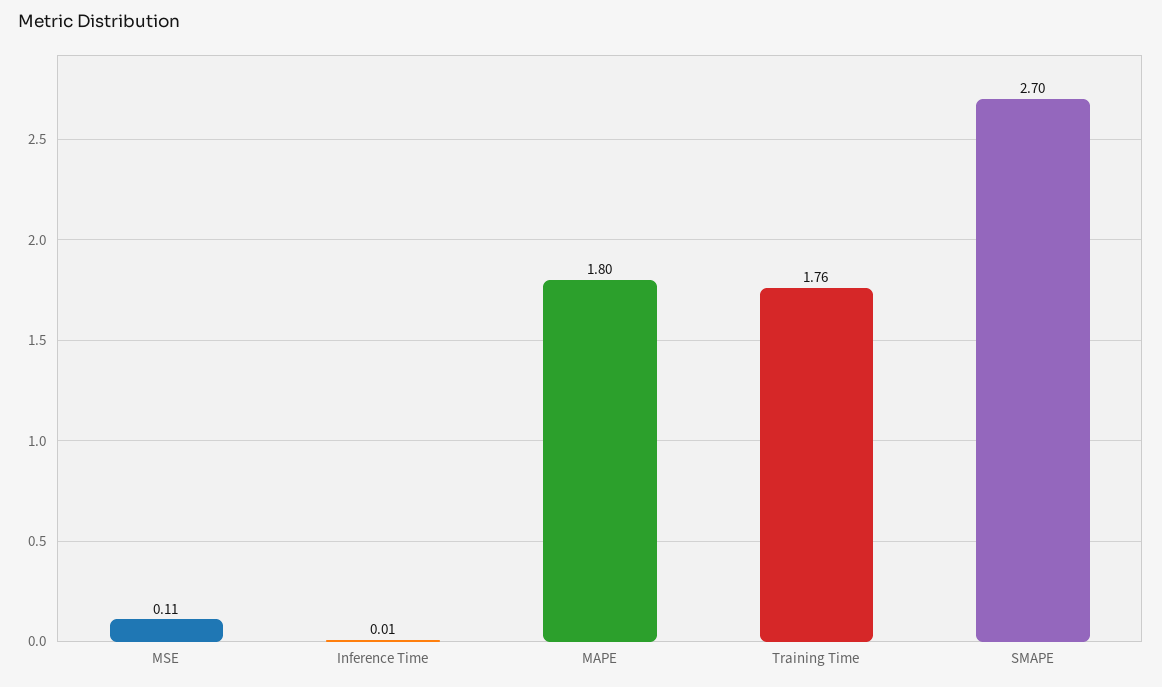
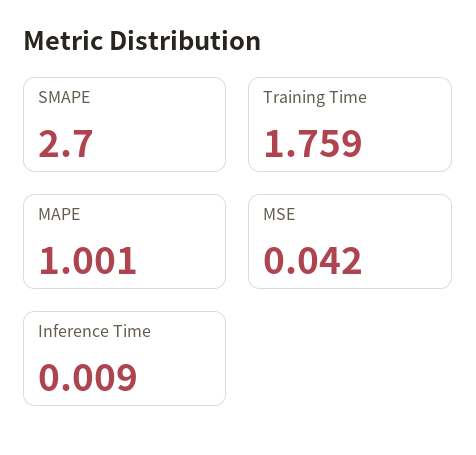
MSE: 0.11 -> 0.042
MAPE: 1.8 -> 1.001

